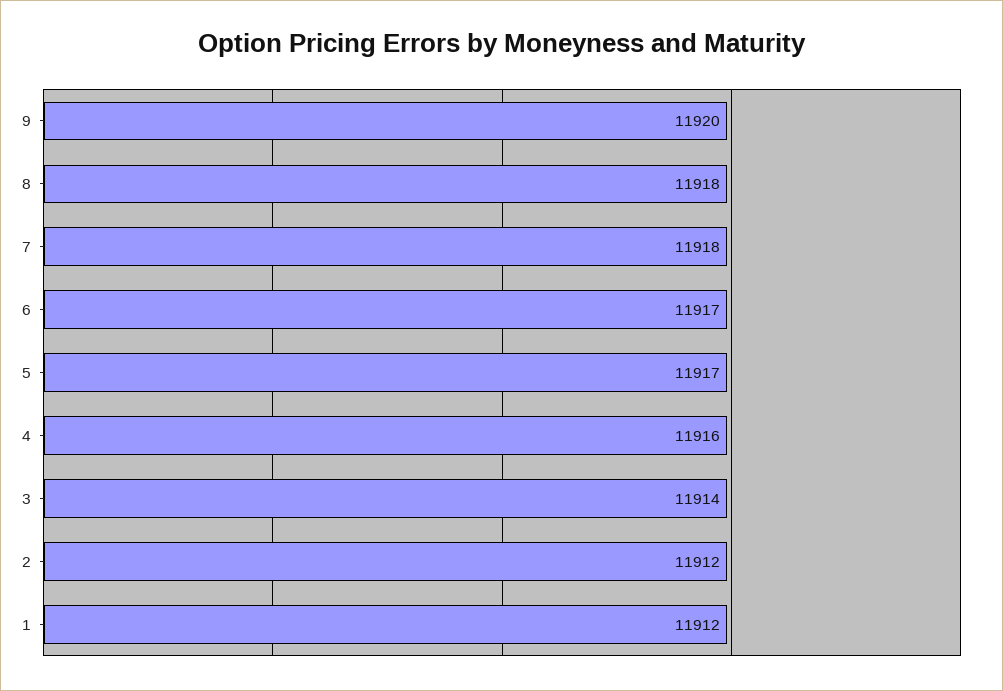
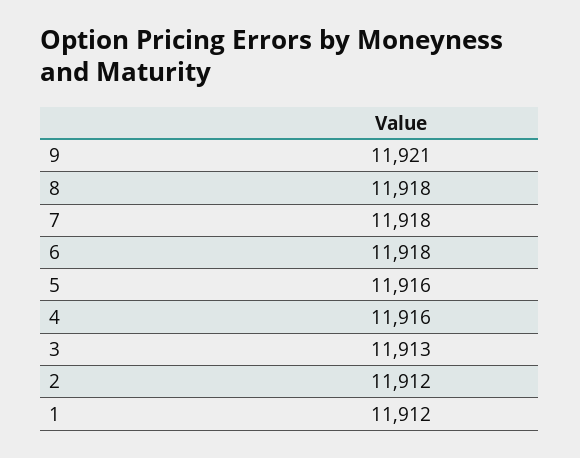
9: 11920 -> 11921
6: 11917 -> 11918
5: 11917 -> 11916
3: 11914 -> 11913

